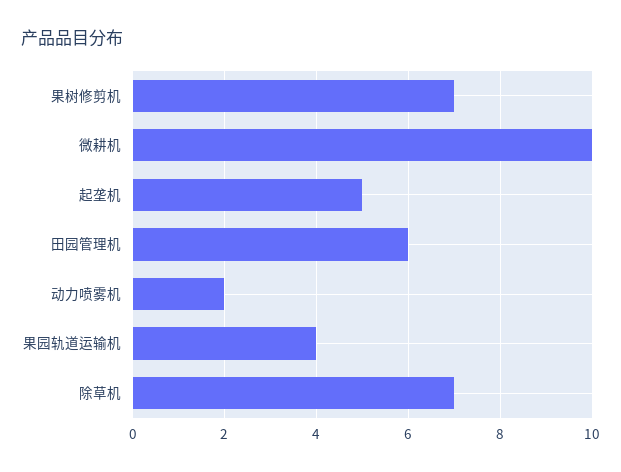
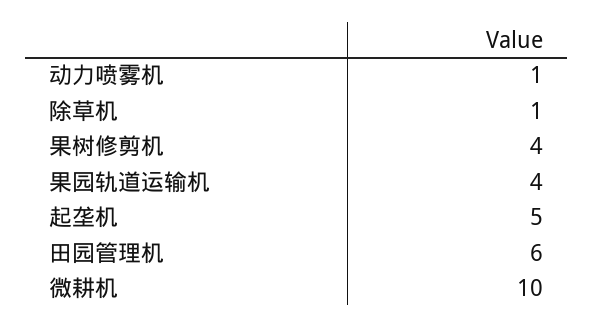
果树修剪机: 7 -> 4
动力喷雾机: 2 -> 1
除草机: 7 -> 1

